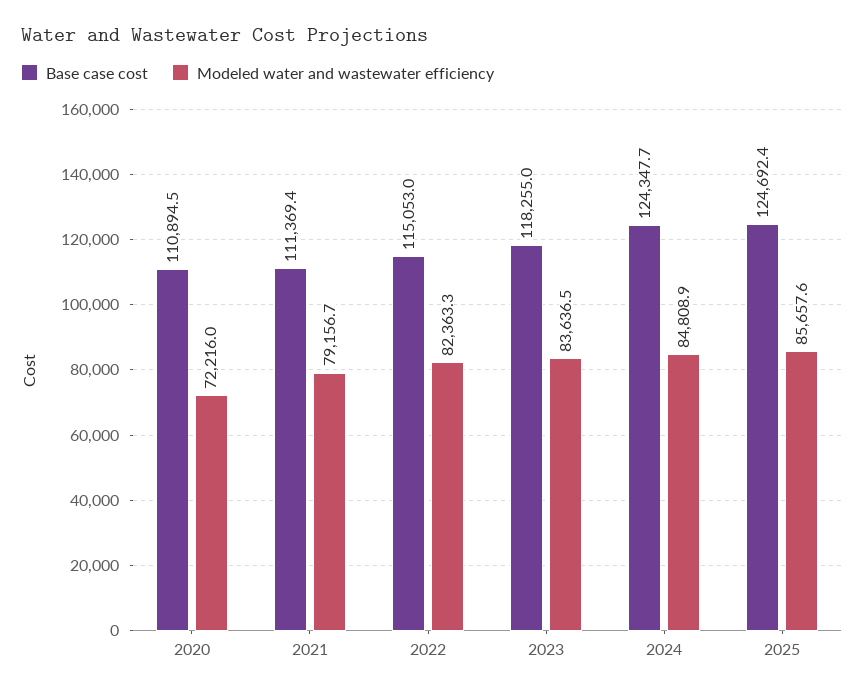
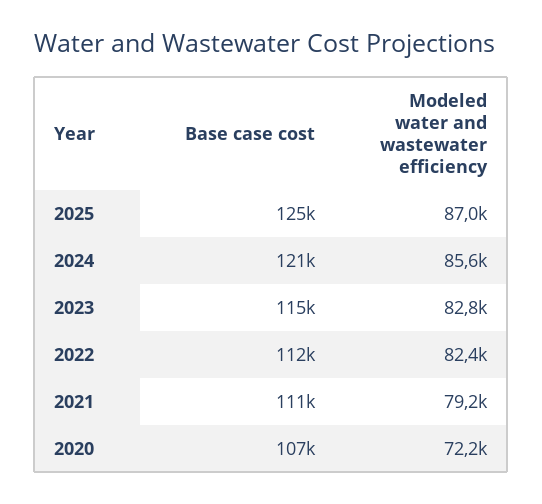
Base case cost, 2020: 110894.5 -> 107000
Base case cost, 2022: 115053 -> 112000
Base case cost, 2023: 118255 -> 115000
Modeled water and wastewater efficiency, 2023: 83636.5 -> 82800
Base case cost, 2024: 124347.7 -> 121000
Modeled water and wastewater efficiency, 2024: 84808.9 -> 85600
Modeled water and wastewater efficiency, 2025: 85657.6 -> 87000

